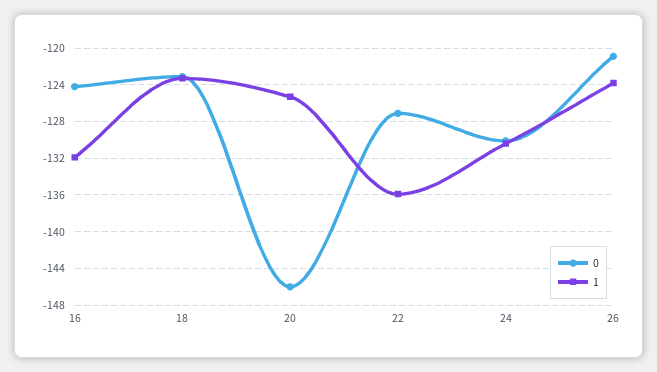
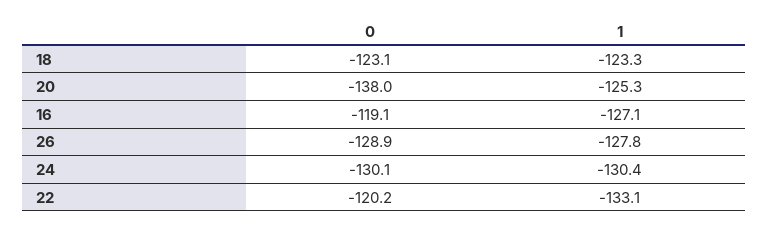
0, 16: -124 -> -119.1
1, 16: -132 -> -127.1
0, 20: -146 -> -138
0, 22: -127 -> -120.2
1, 22: -136 -> -133.1
0, 26: -121 -> -128.9
1, 26: -124 -> -127.8

